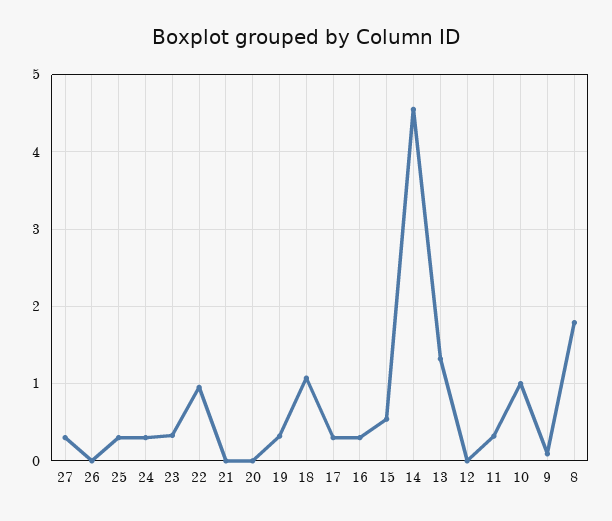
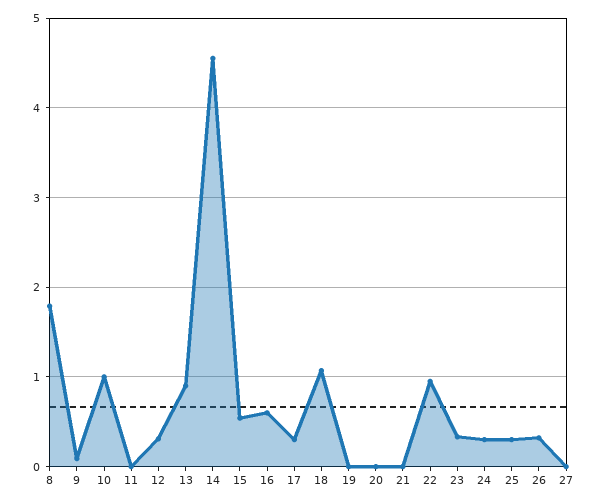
27: 0.3 -> 0
26: 0 -> 0.3
19: 0.3 -> 0
16: 0.3 -> 0.6
13: 1.3 -> 0.9
12: 0 -> 0.3
11: 0.3 -> 0

